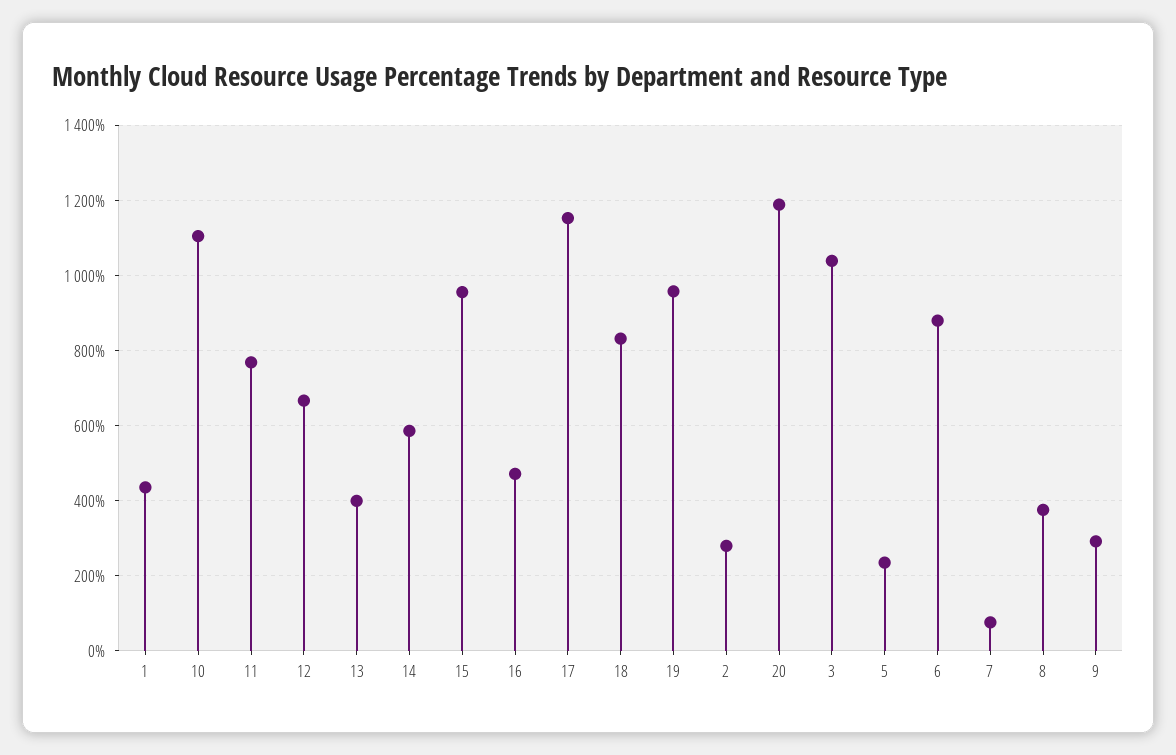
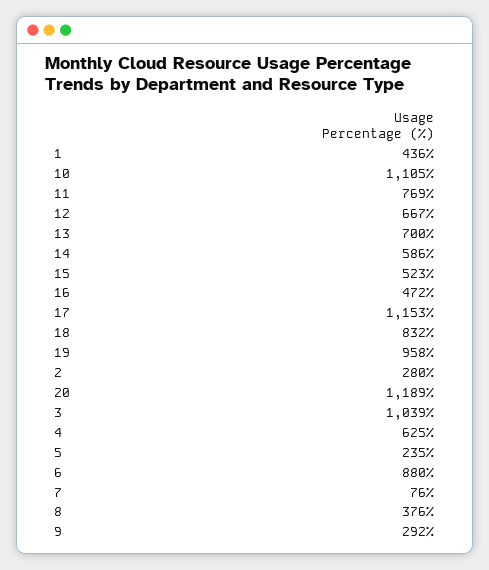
13: 400 -> 700
15: 960 -> 523
4: none -> 625

